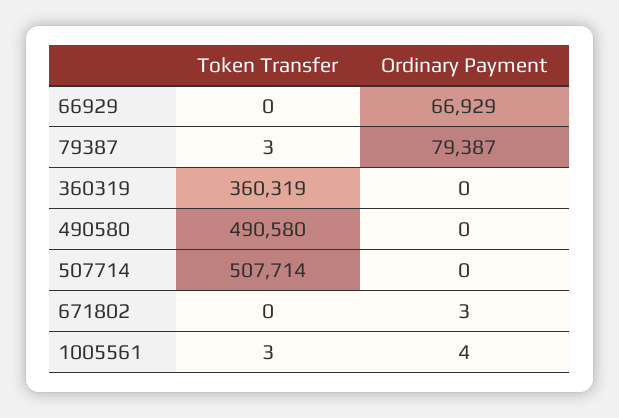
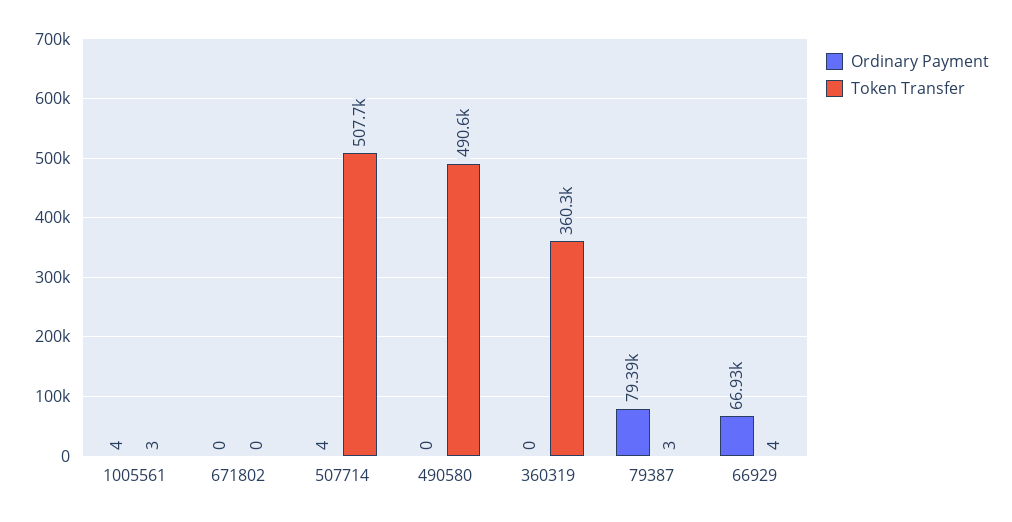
Token Transfer, 66929: 0 -> 4
Ordinary Payment, 507714: 0 -> 4
Ordinary Payment, 671802: 3 -> 0

